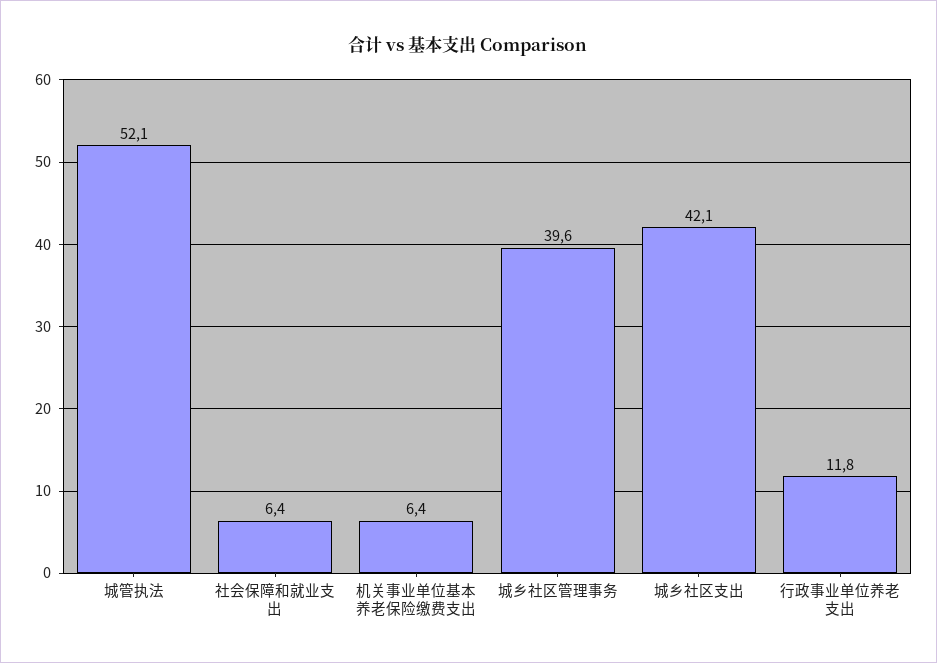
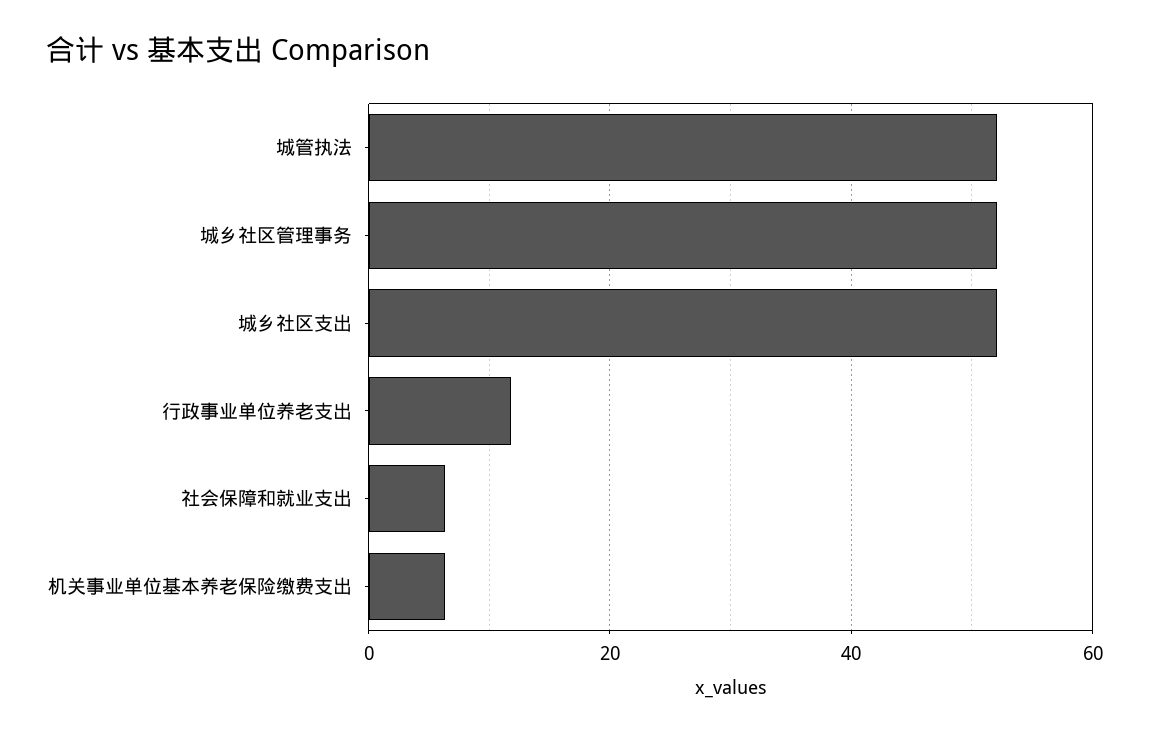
城乡社区管理事务: 39.6 -> 52
城乡社区支出: 42.1 -> 52

